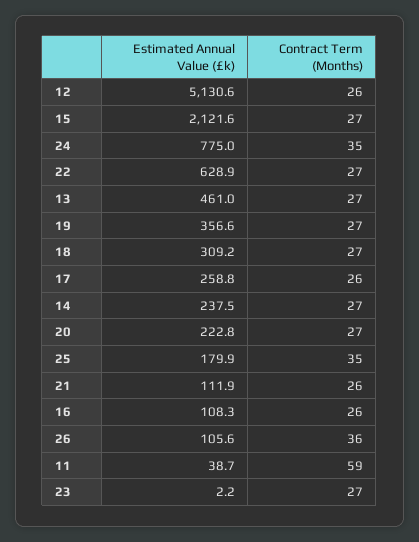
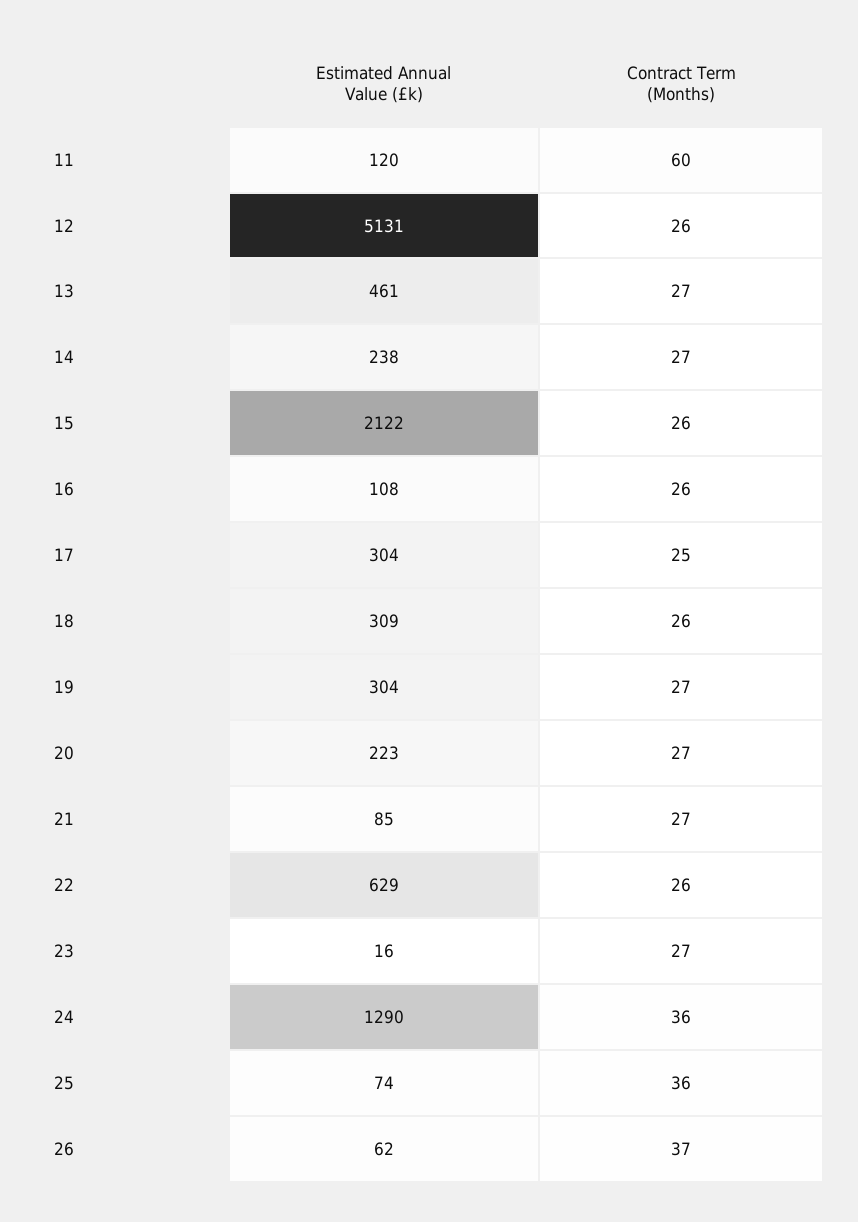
Contract Term (Months), 15: 27 -> 26
Estimated Annual Value (£k), 24: 775 -> 1290
Contract Term (Months), 24: 35 -> 36
Contract Term (Months), 22: 27 -> 26
Estimated Annual Value (£k), 19: 356.6 -> 304
Contract Term (Months), 18: 27 -> 26
Estimated Annual Value (£k), 17: 258.8 -> 304
Contract Term (Months), 17: 26 -> 25
Estimated Annual Value (£k), 25: 179.9 -> 74
Contract Term (Months), 25: 35 -> 36
Estimated Annual Value (£k), 21: 111.9 -> 85
Contract Term (Months), 21: 26 -> 27
Estimated Annual Value (£k), 26: 105.6 -> 62
Contract Term (Months), 26: 36 -> 37
Estimated Annual Value (£k), 11: 38.7 -> 120
Contract Term (Months), 11: 59 -> 60
Estimated Annual Value (£k), 23: 2.2 -> 16

